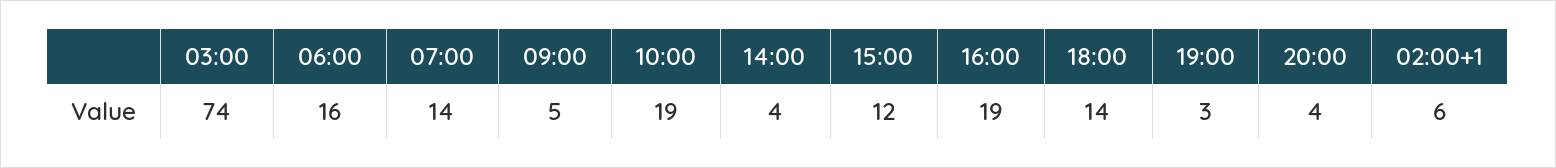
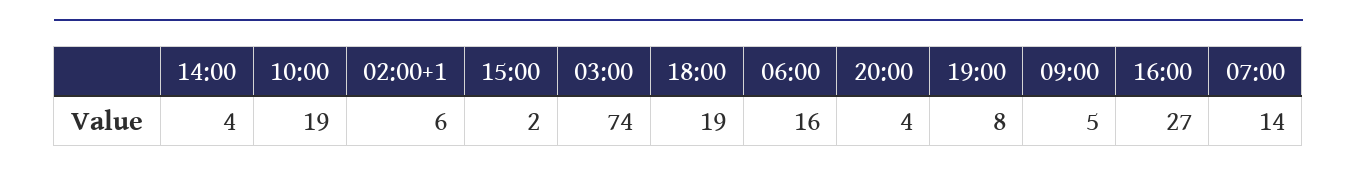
15:00: 12 -> 2
16:00: 19 -> 27
18:00: 14 -> 19
19:00: 3 -> 8

